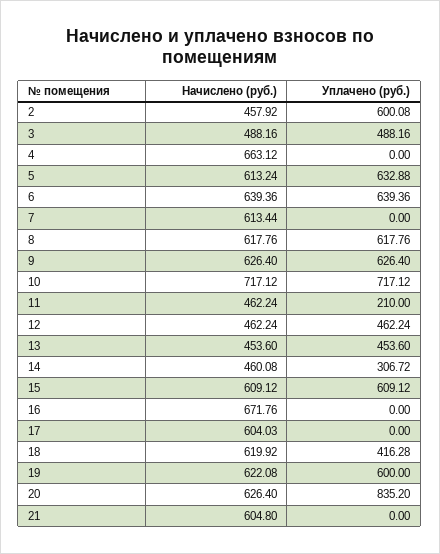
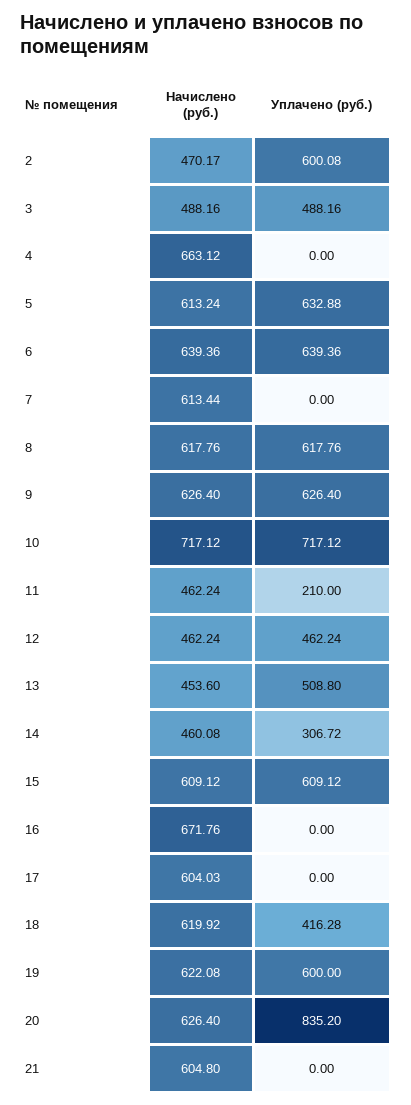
Начислено (руб.), 2: 457.92 -> 470.17
Уплачено (руб.), 13: 453.6 -> 508.8

